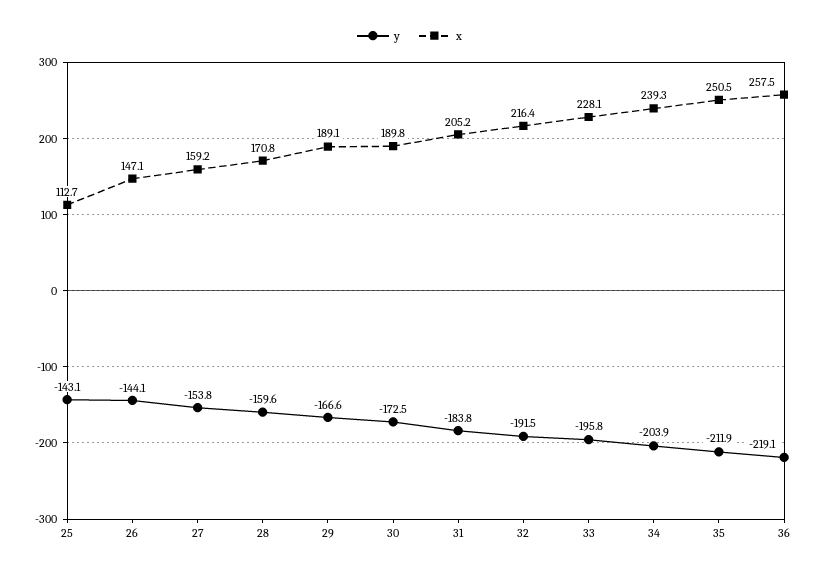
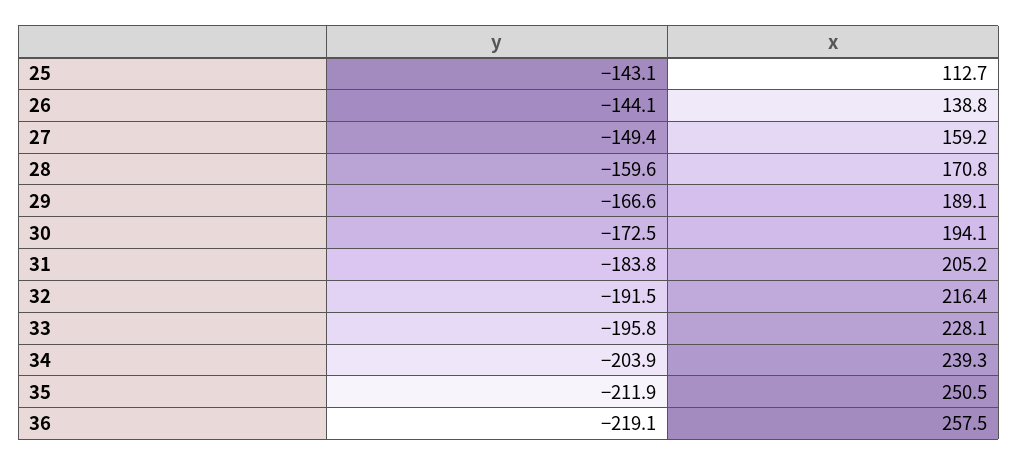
x, 26: 147.1 -> 138.8
y, 27: -153.8 -> -149.4
x, 30: 189.8 -> 194.1

